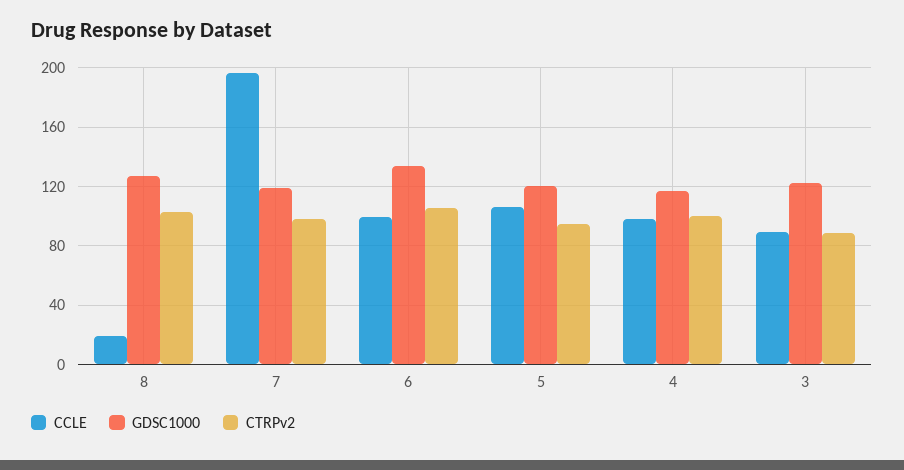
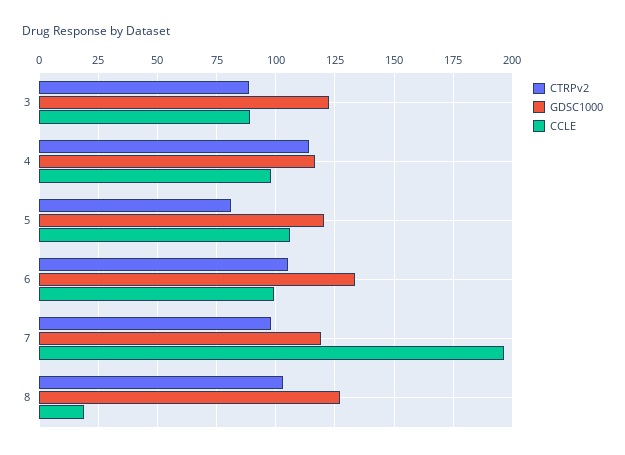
CTRPv2, 5: 95 -> 80
CTRPv2, 4: 100 -> 115

